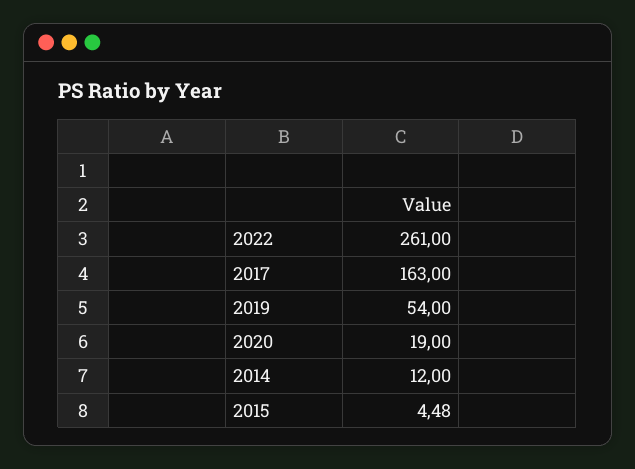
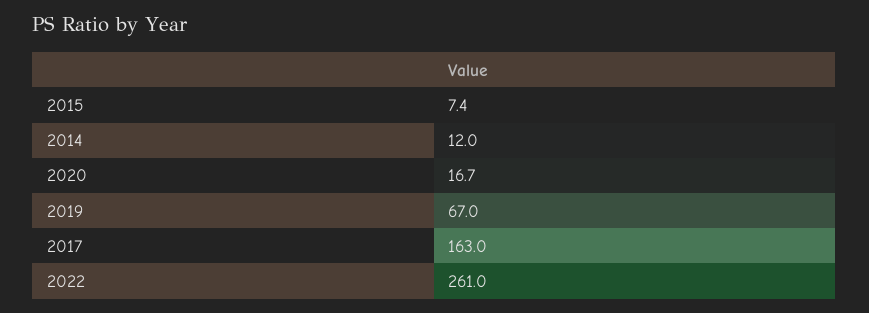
2019: 54 -> 67
2020: 19 -> 16.7
2015: 4.48 -> 7.4

